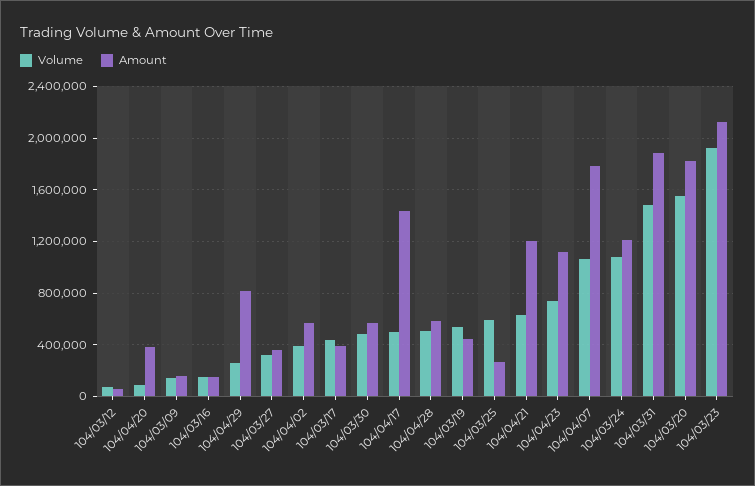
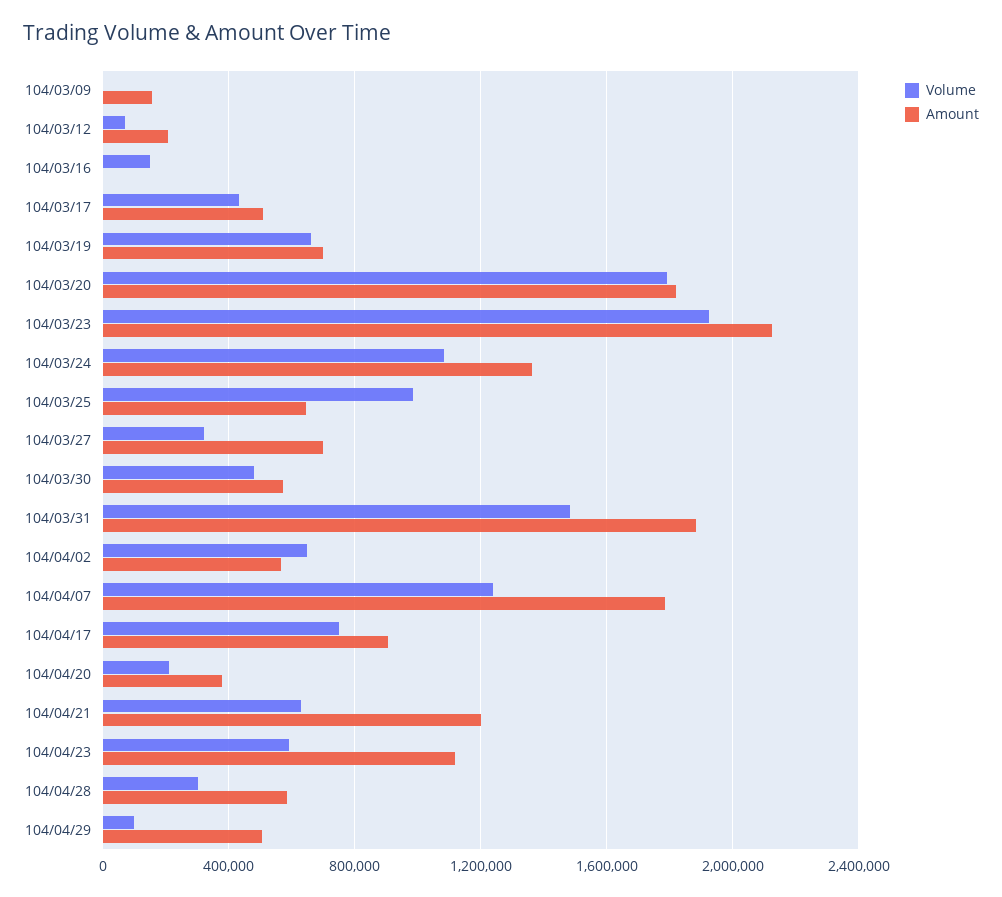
Amount, 104/03/12: 50000 -> 200000
Volume, 104/04/20: 100000 -> 200000
Volume, 104/03/09: 150000 -> 0
Amount, 104/03/16: 150000 -> 0
Volume, 104/04/29: 250000 -> 100000
Amount, 104/04/29: 800000 -> 500000
Amount, 104/03/27: 350000 -> 700000
Volume, 104/04/02: 400000 -> 650000
Amount, 104/03/17: 400000 -> 500000
Volume, 104/04/17: 500000 -> 750000
Amount, 104/04/17: 1450000 -> 900000
Volume, 104/04/28: 500000 -> 300000
Volume, 104/03/19: 550000 -> 650000
Amount, 104/03/19: 450000 -> 700000
Volume, 104/03/25: 600000 -> 1000000
Amount, 104/03/25: 250000 -> 650000
Volume, 104/04/23: 750000 -> 600000
Volume, 104/04/07: 1050000 -> 1250000
Amount, 104/03/24: 1200000 -> 1350000
Volume, 104/03/20: 1550000 -> 1800000

